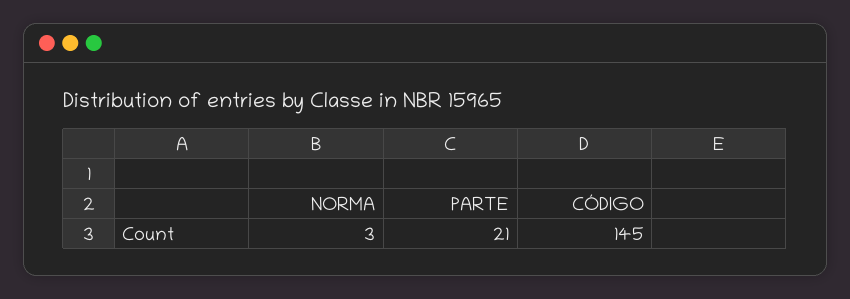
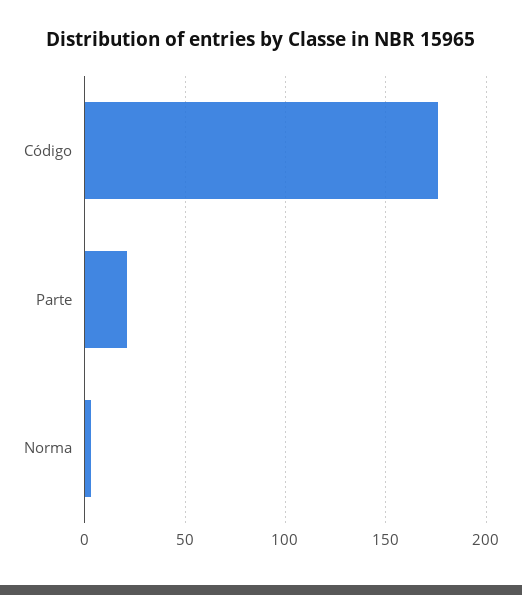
CÓDIGO: 145 -> 175

